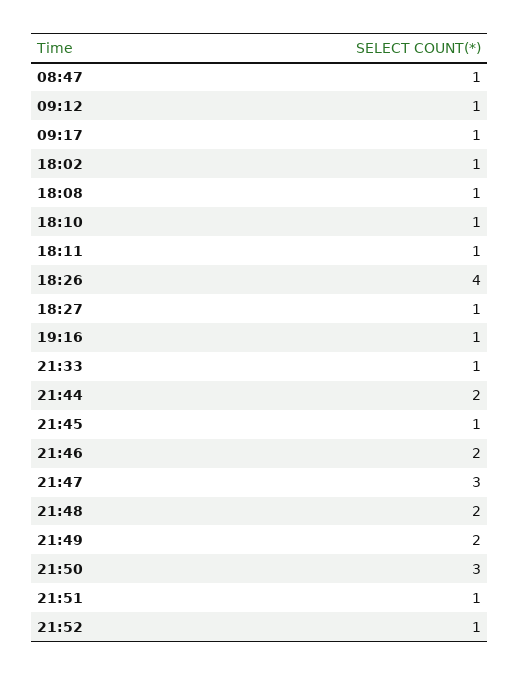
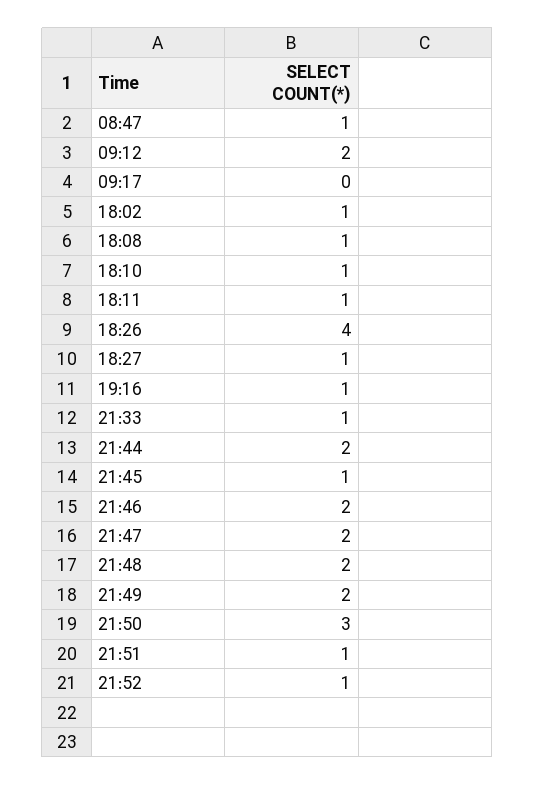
09:12: 1 -> 2
09:17: 1 -> 0
21:47: 3 -> 2

